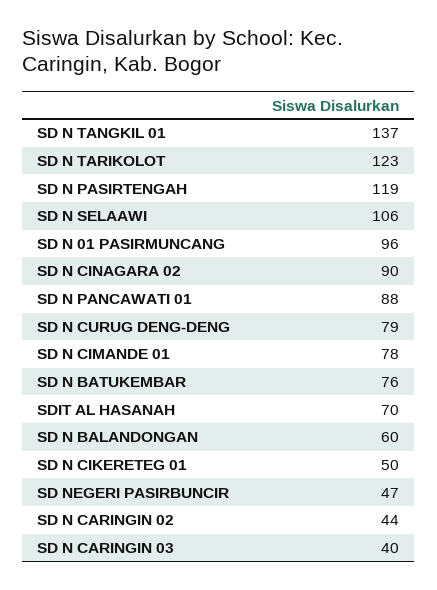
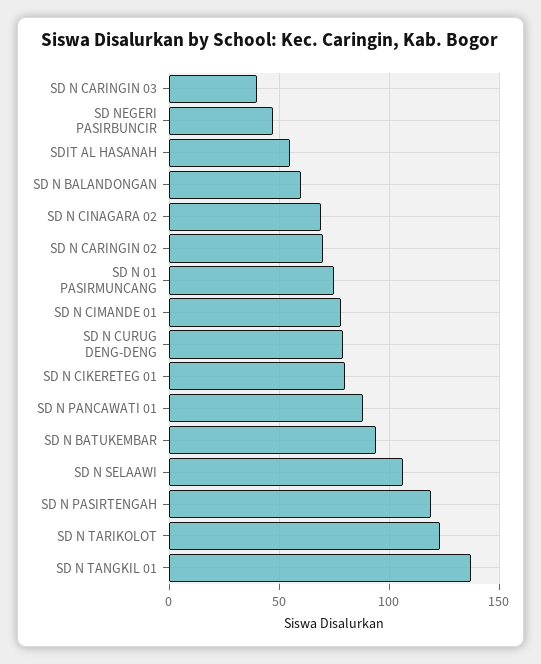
SD N 01 PASIRMUNCANG: 96 -> 75
SD N CINAGARA 02: 90 -> 70
SD N BATUKEMBAR: 76 -> 95
SDIT AL HASANAH: 70 -> 55
SD N CIKERETEG 01: 50 -> 80
SD N CARINGIN 02: 44 -> 70

